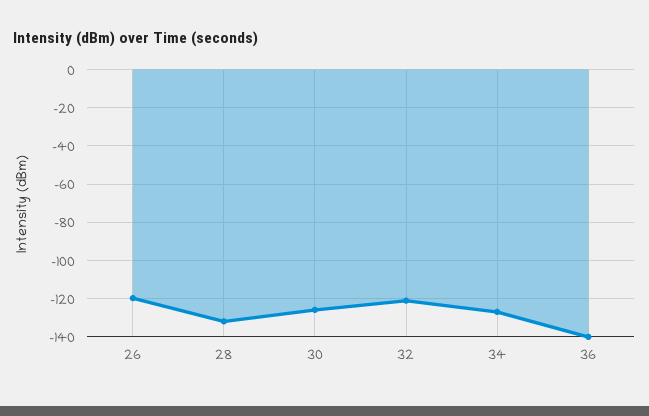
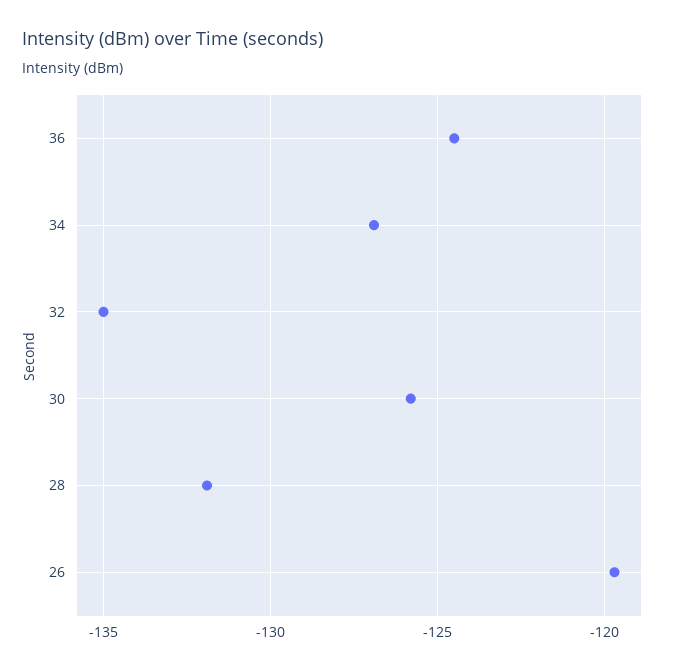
32: -120 -> -135
36: -140 -> -124.5

